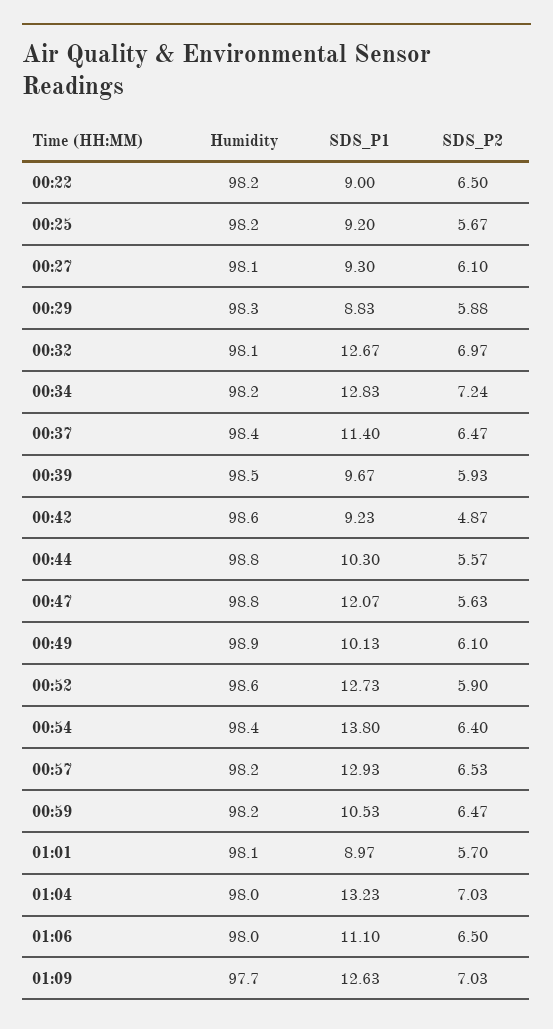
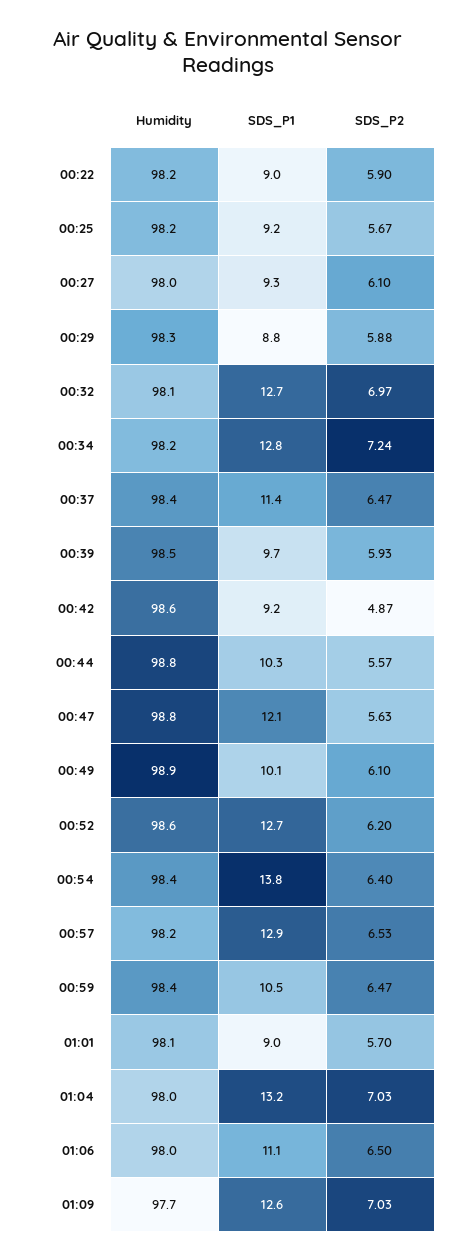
SDS_P2, 00:22: 6.5 -> 5.9
Humidity, 00:27: 98.1 -> 98
SDS_P2, 00:52: 5.9 -> 6.2
Humidity, 00:59: 98.2 -> 98.4

